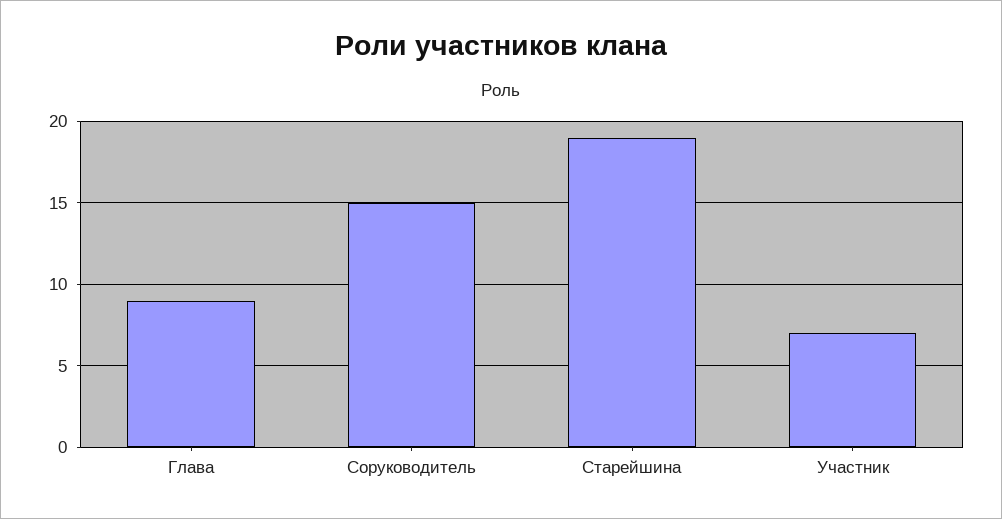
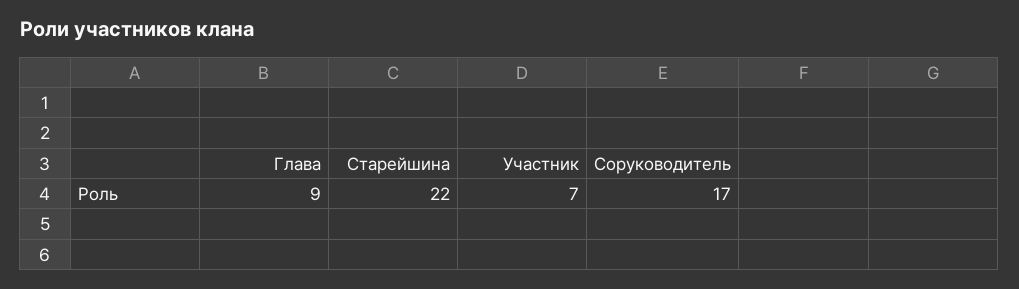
Соруководитель: 15 -> 17
Старейшина: 19 -> 22

